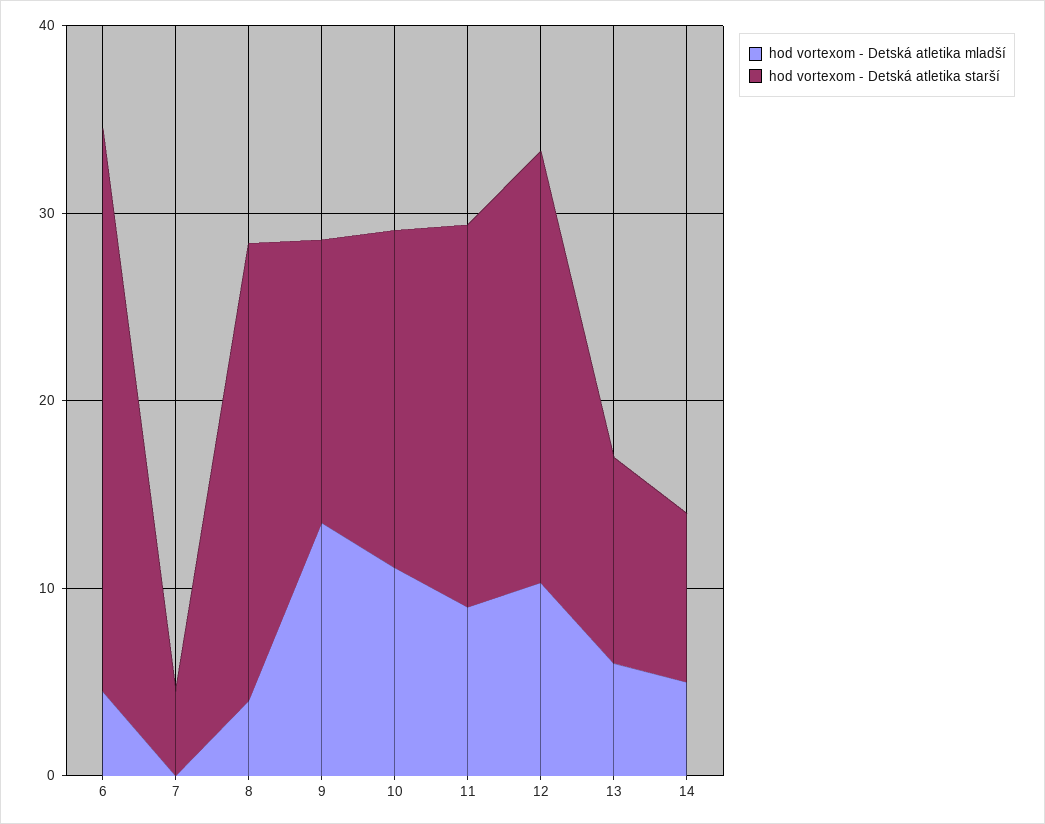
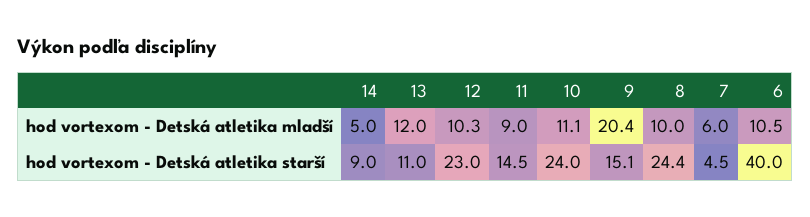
hod vortexom - Detská atletika mladší, 6: 4 -> 10.5
hod vortexom - Detská atletika starší, 6: 30 -> 40
hod vortexom - Detská atletika mladší, 7: 0 -> 6
hod vortexom - Detská atletika mladší, 8: 4 -> 10
hod vortexom - Detská atletika mladší, 9: 14 -> 20.4
hod vortexom - Detská atletika starší, 10: 18 -> 24
hod vortexom - Detská atletika starší, 11: 20 -> 14.5
hod vortexom - Detská atletika mladší, 13: 6 -> 12

